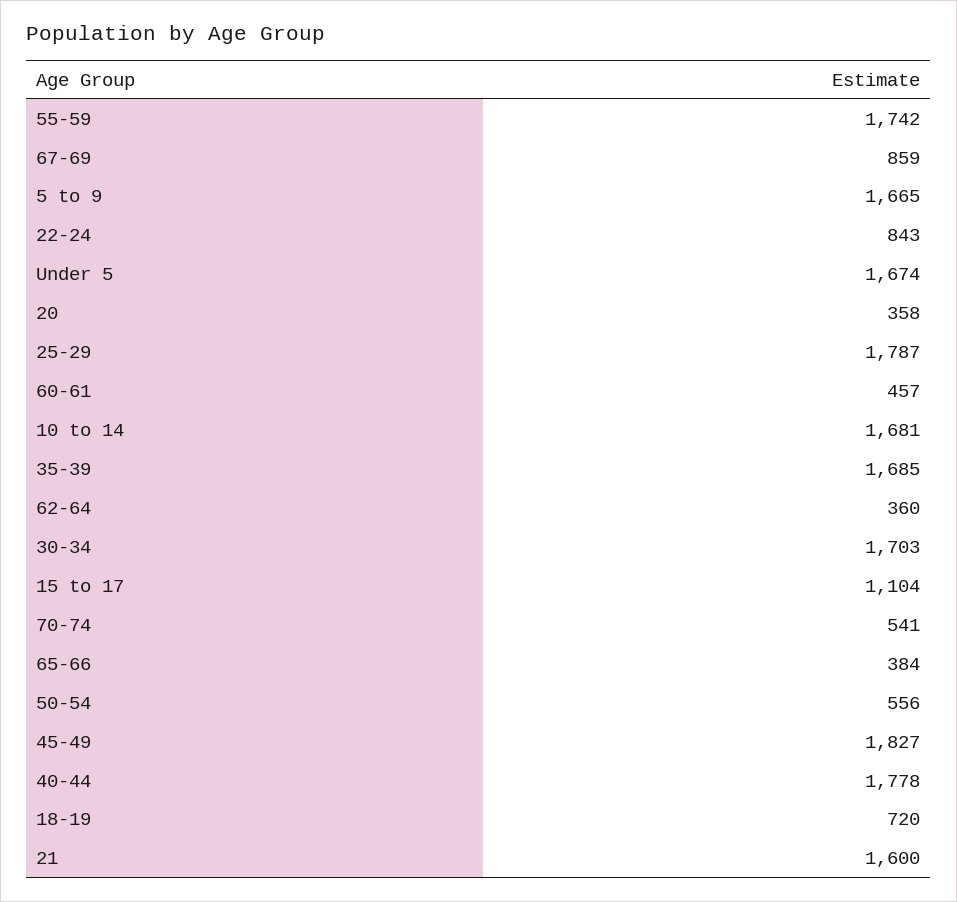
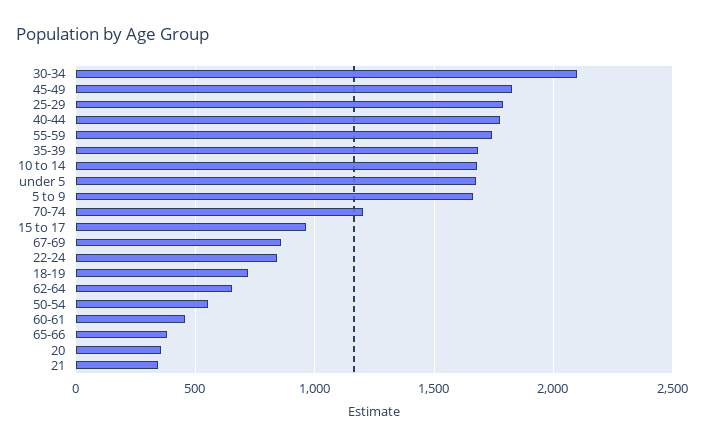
62-64: 360 -> 650
30-34: 1703 -> 2100
15 to 17: 1104 -> 950
70-74: 541 -> 1200
21: 1600 -> 350

